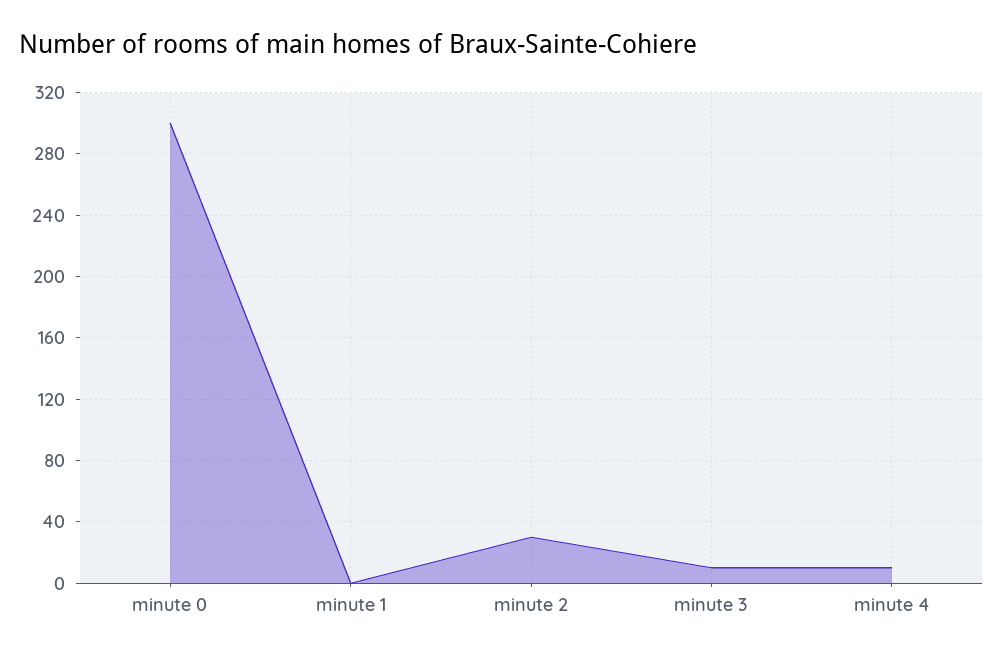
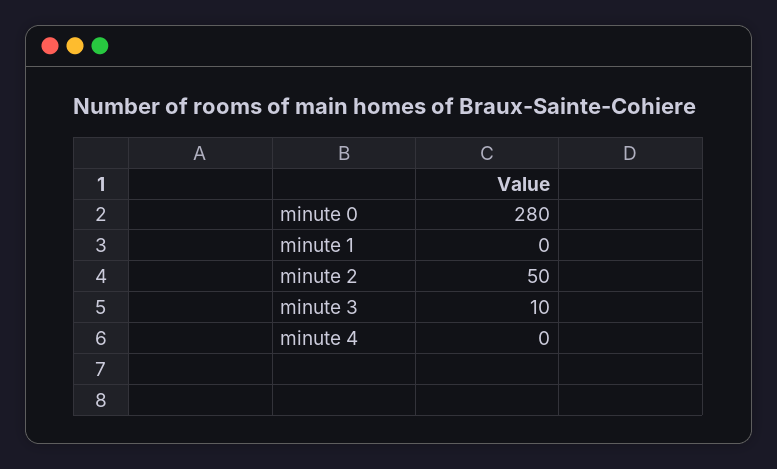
minute 0: 300 -> 280
minute 2: 30 -> 50
minute 4: 10 -> 0

